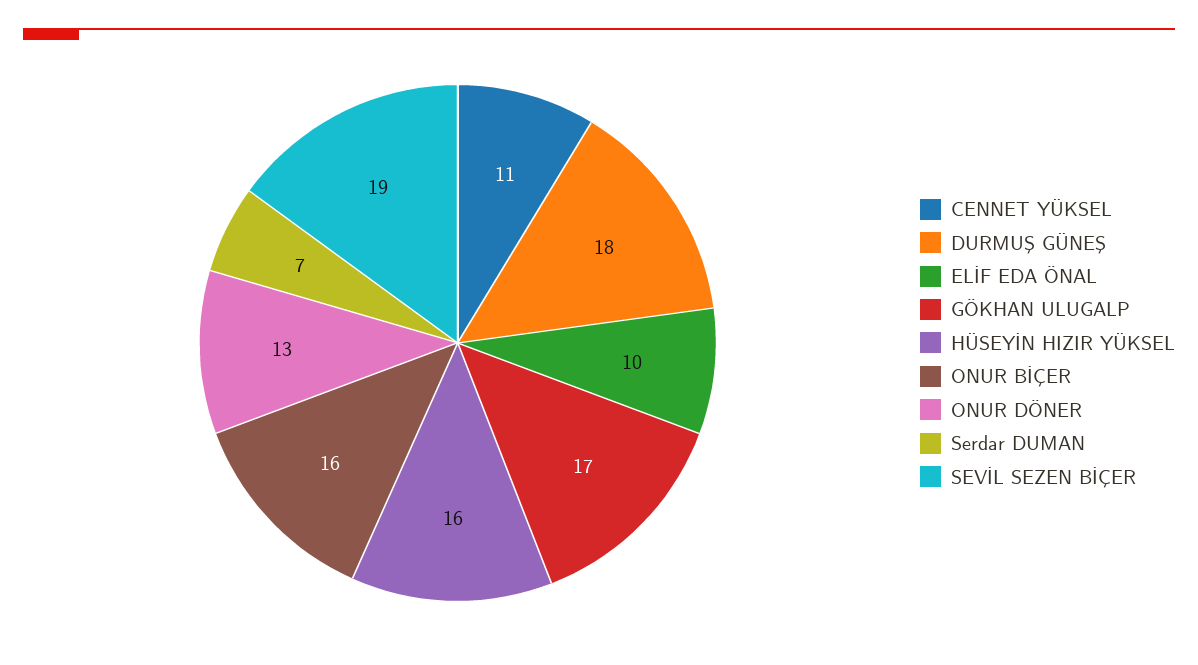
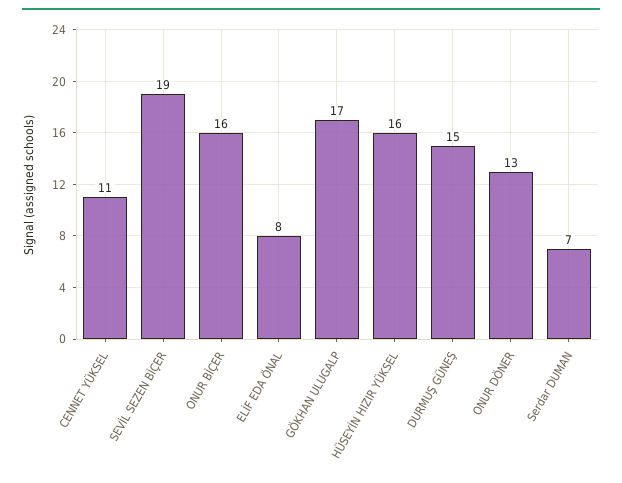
DURMUŞ GÜNEŞ: 18 -> 15
ELİF EDA ÖNAL: 10 -> 8

